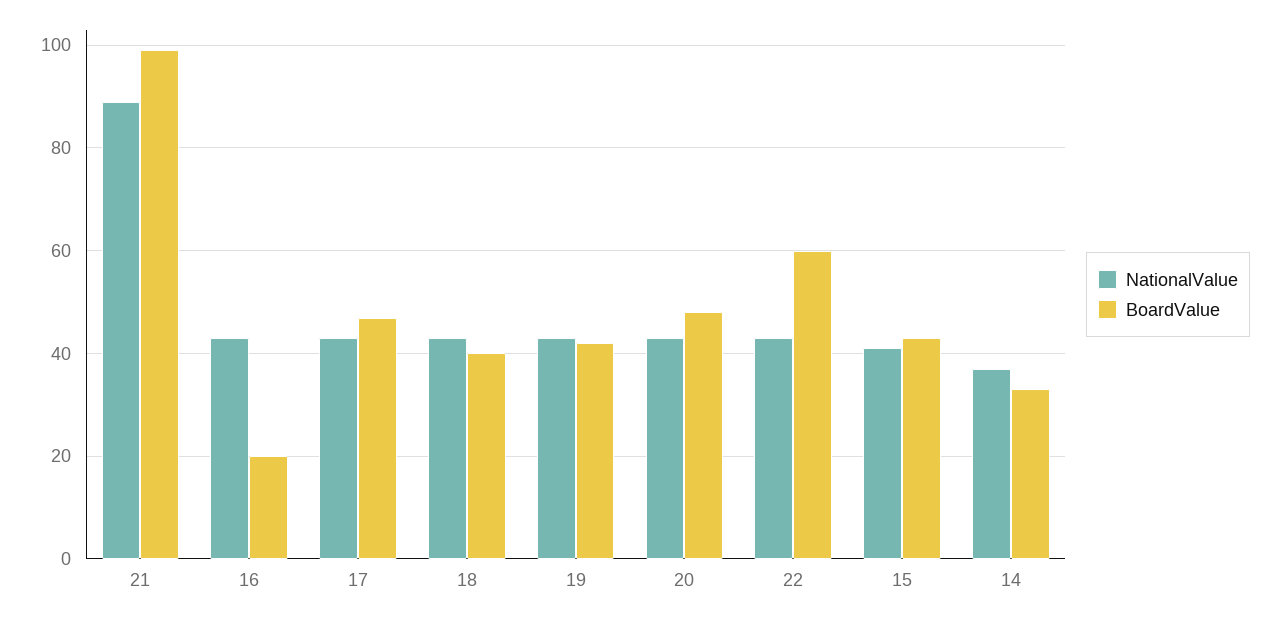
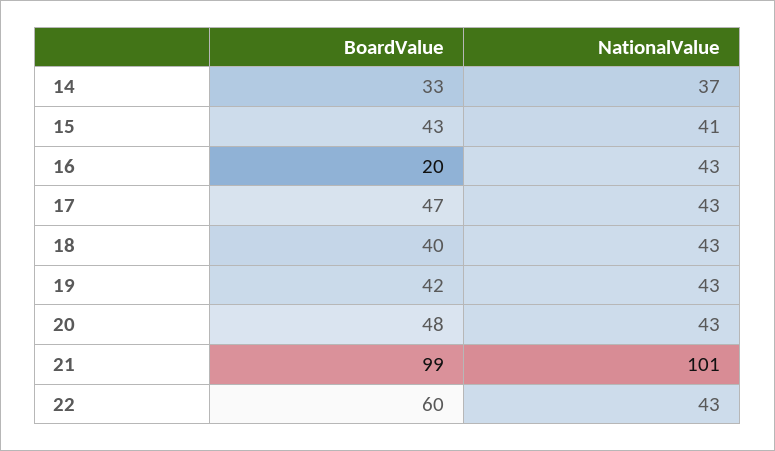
NationalValue, 21: 90 -> 101

